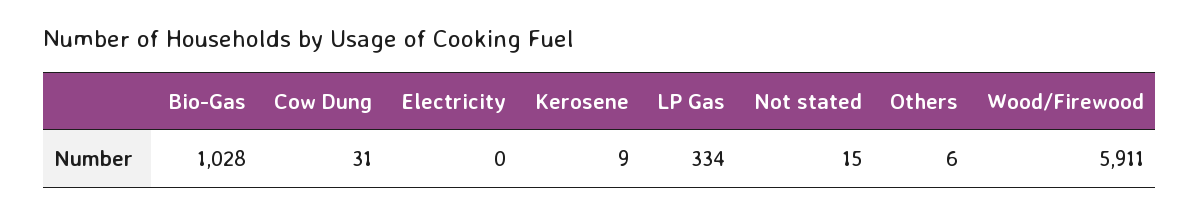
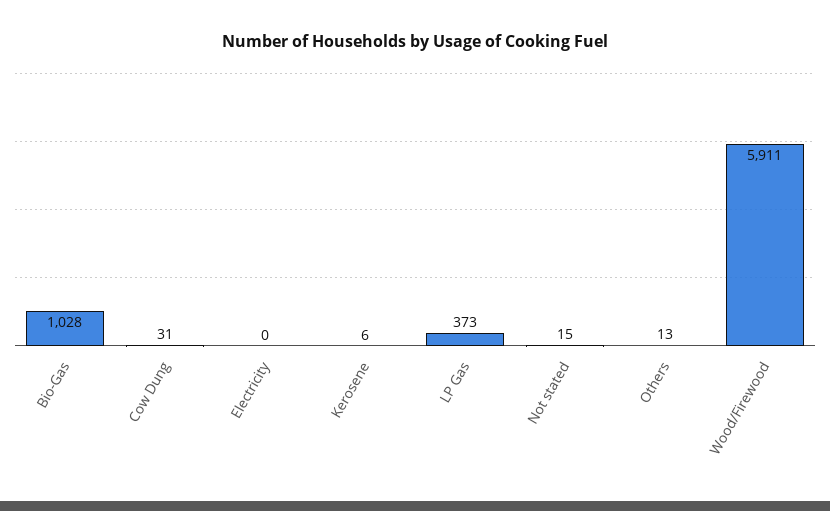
Kerosene: 9 -> 6
LP Gas: 334 -> 373
Others: 6 -> 13

